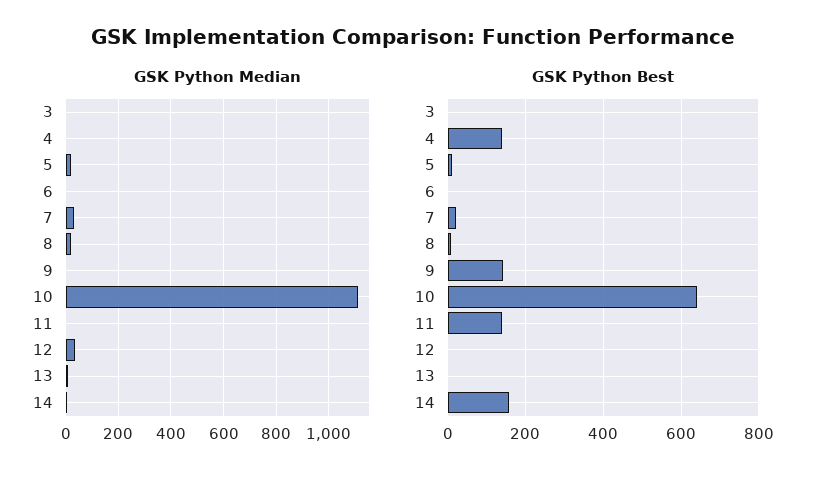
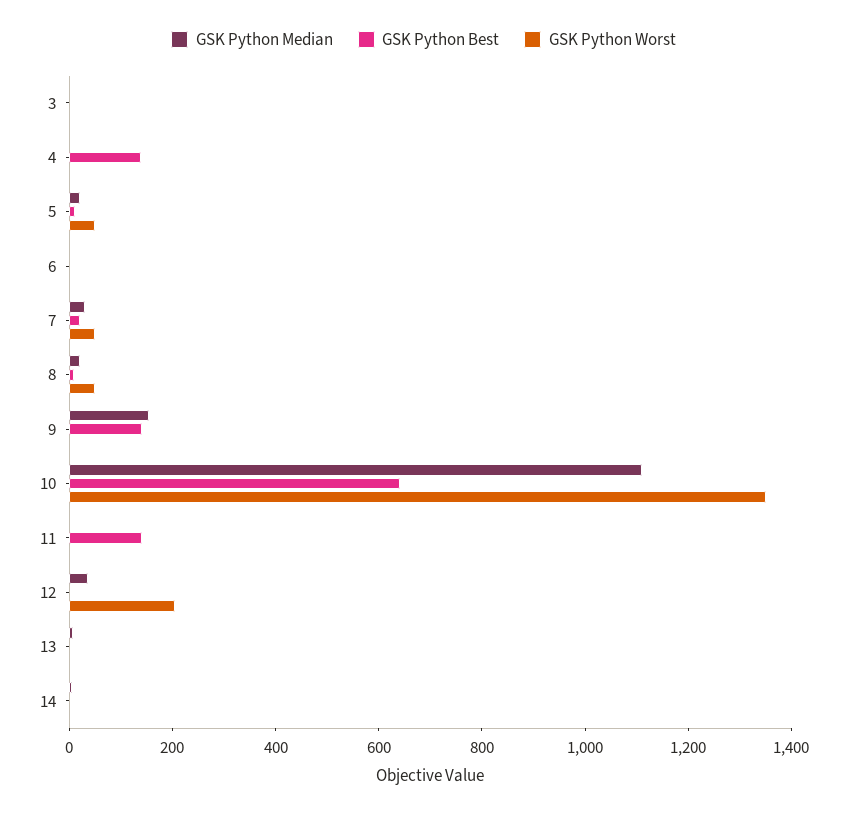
GSK Python Median, 9: 0 -> 150
GSK Python Best, 14: 160 -> 0
GSK Python Worst, 3: none -> 0
GSK Python Worst, 4: none -> 0
GSK Python Worst, 5: none -> 50
GSK Python Worst, 6: none -> 0
GSK Python Worst, 7: none -> 50
GSK Python Worst, 8: none -> 50
GSK Python Worst, 9: none -> 0
GSK Python Worst, 10: none -> 1350
GSK Python Worst, 11: none -> 0
GSK Python Worst, 12: none -> 200
GSK Python Worst, 13: none -> 0
GSK Python Worst, 14: none -> 0

